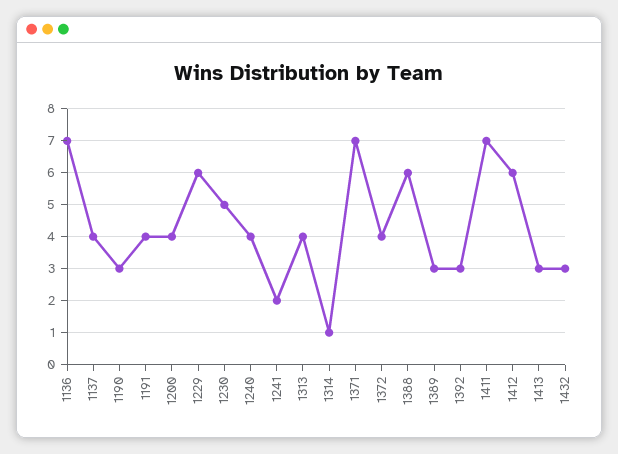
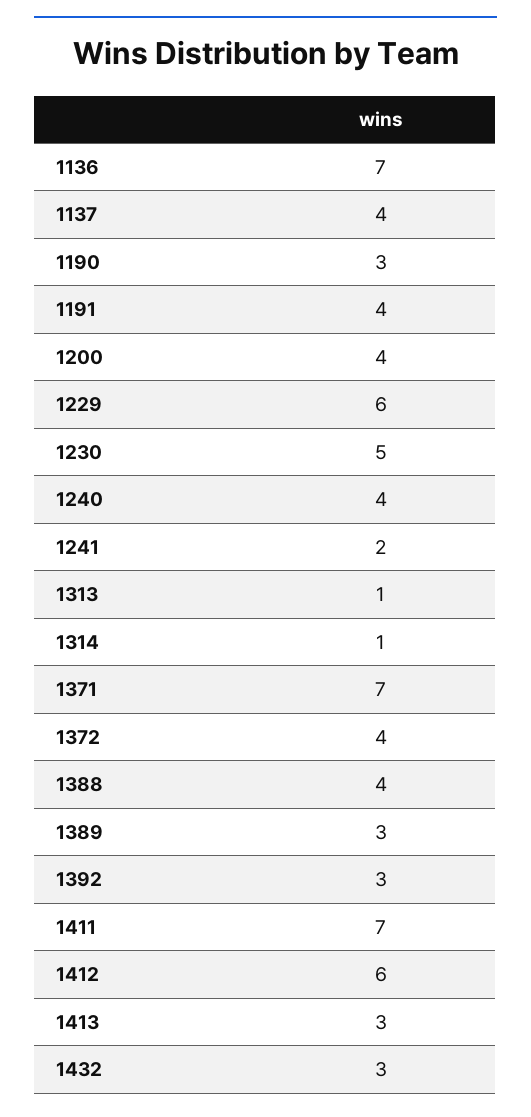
1313: 4 -> 1
1388: 6 -> 4

